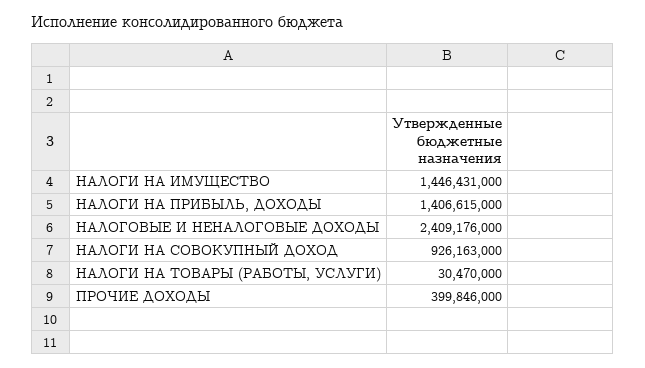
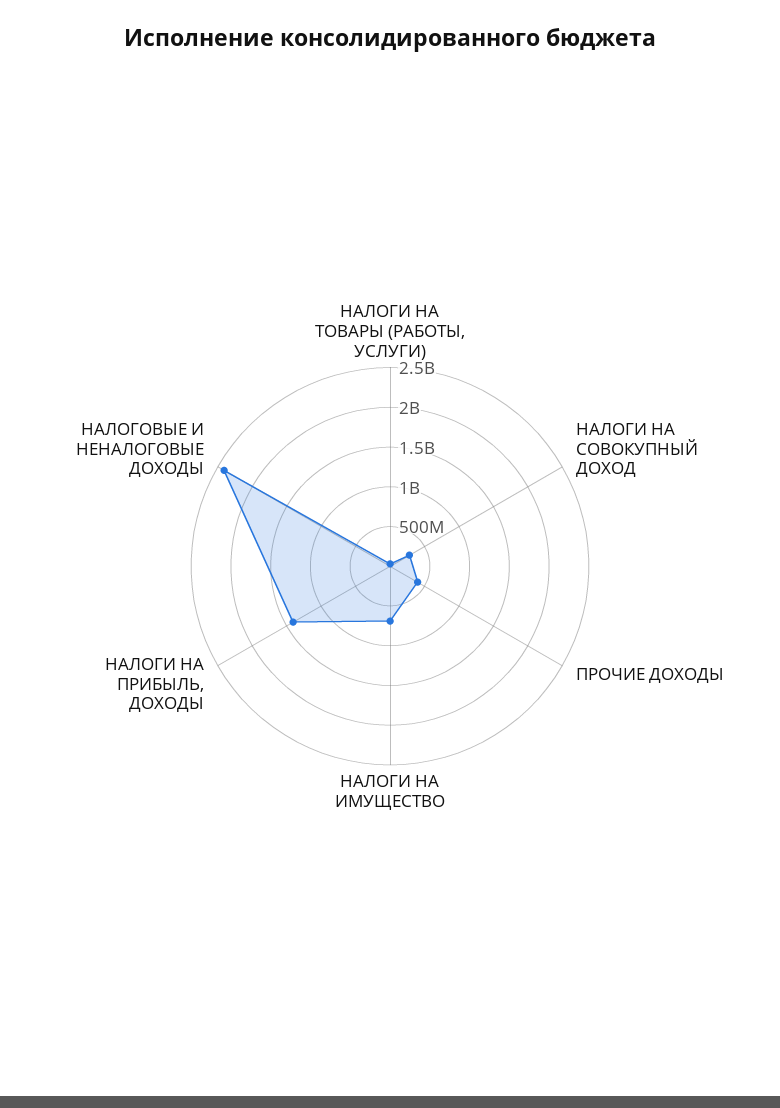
НАЛОГИ НА ИМУЩЕСТВО: 1446431000 -> 750000000
НАЛОГИ НА СОВОКУПНЫЙ ДОХОД: 926163000 -> 250000000

